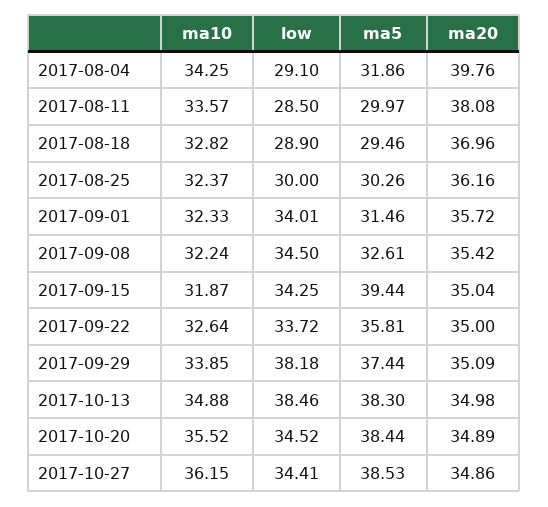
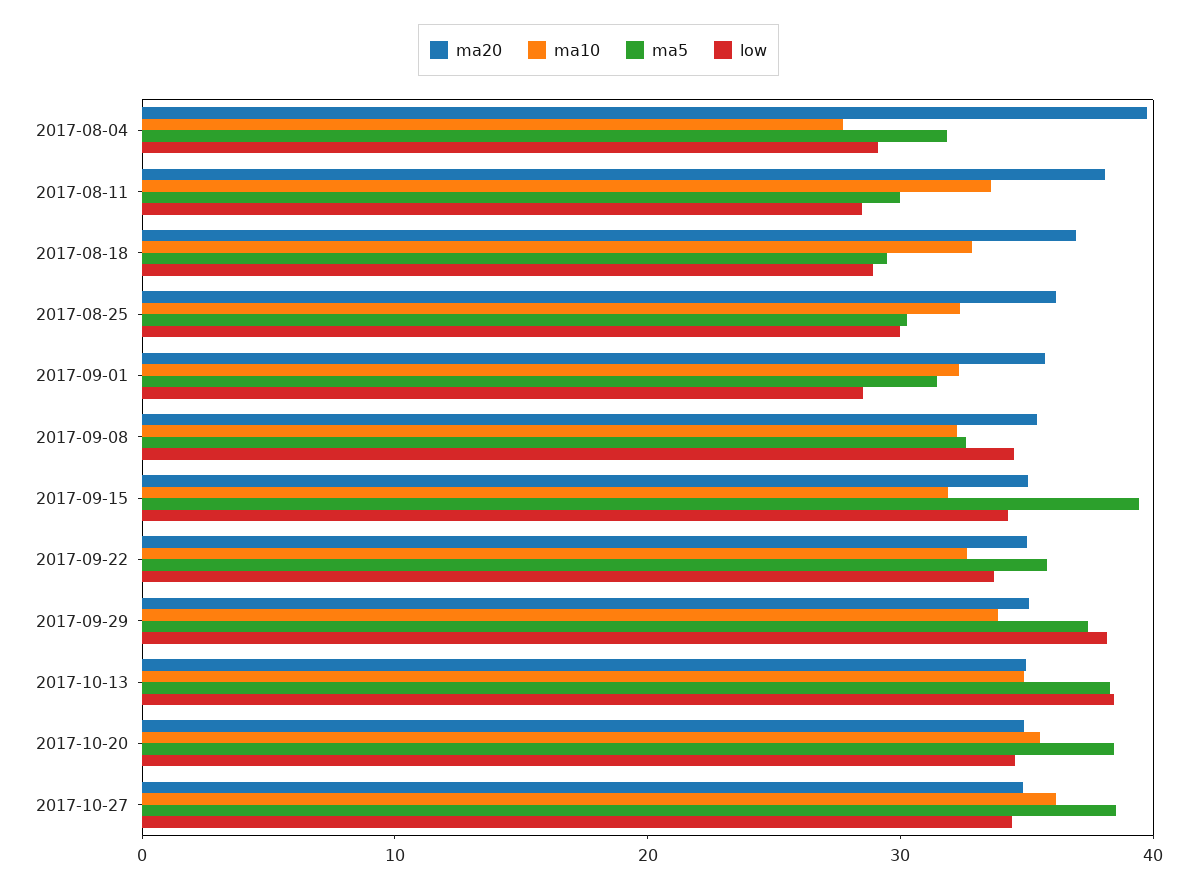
ma10, 2017-08-04: 34.25 -> 28
low, 2017-09-01: 34.01 -> 28

